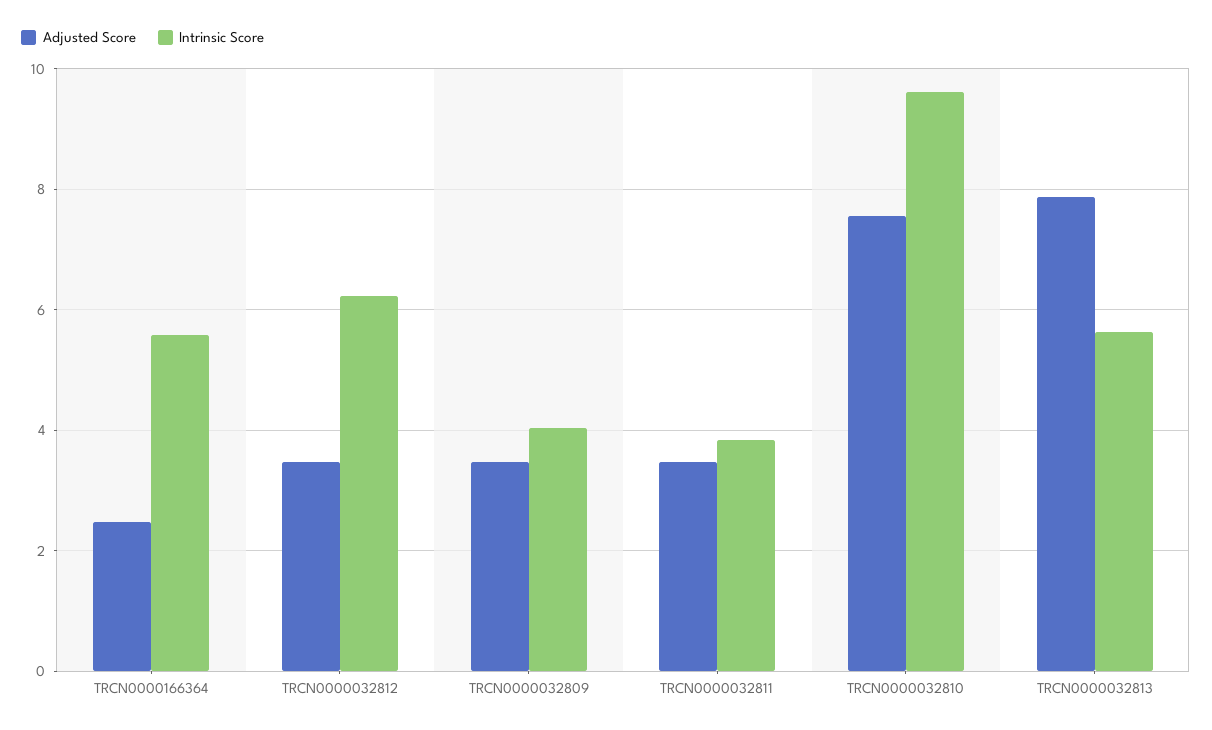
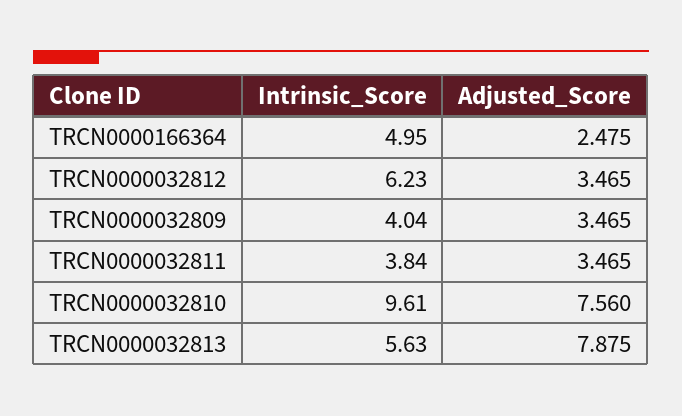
Intrinsic Score, TRCN0000166364: 5.6 -> 4.95

